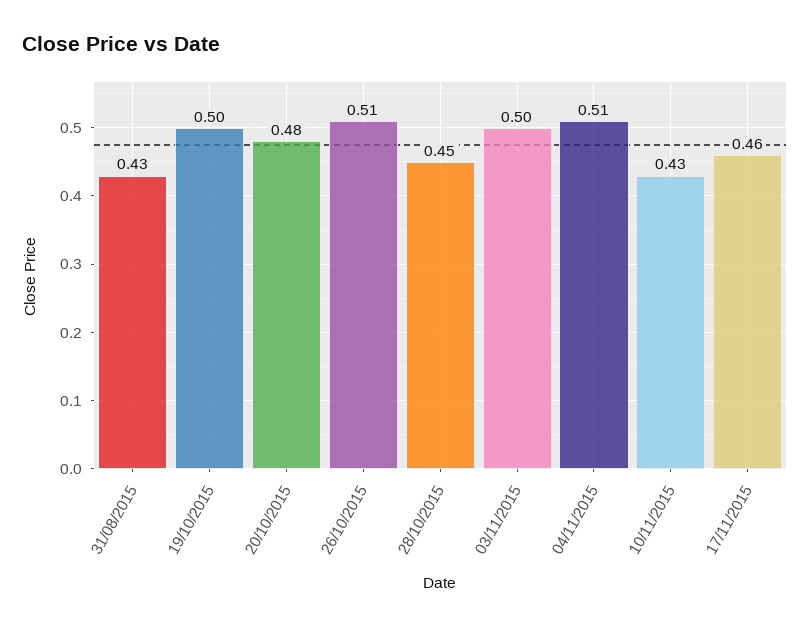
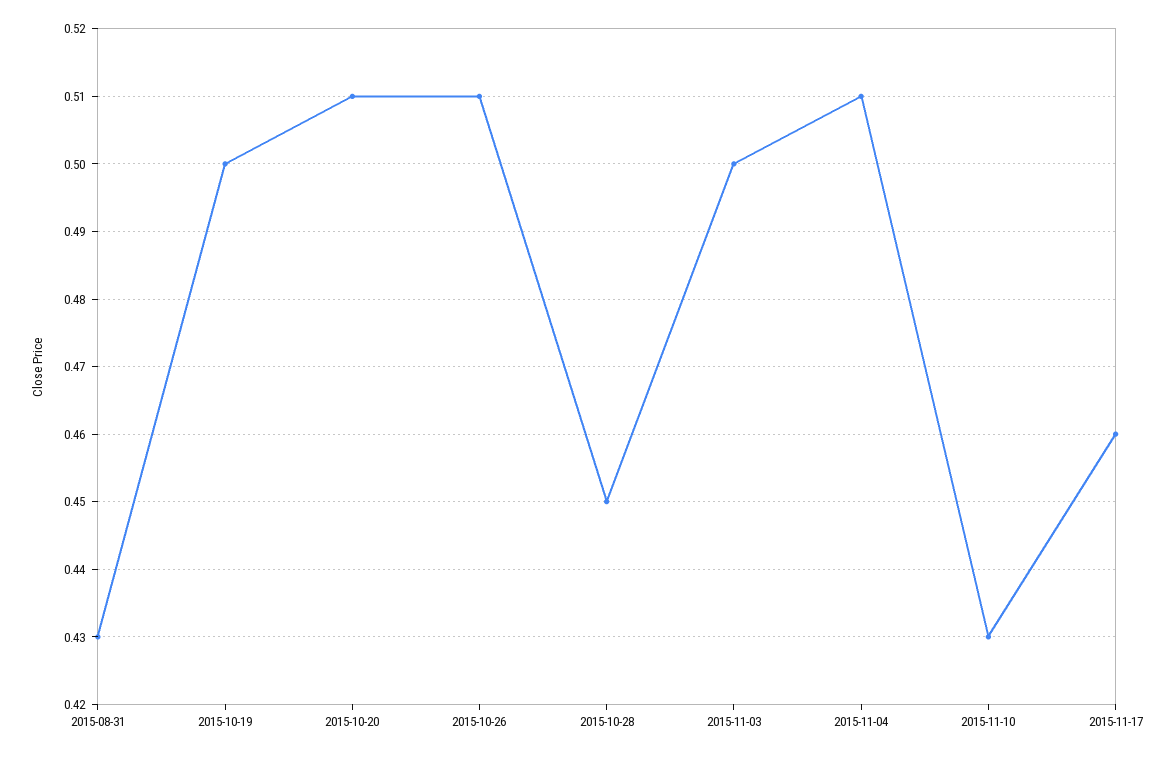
20/10/2015: 0.48 -> 0.51

